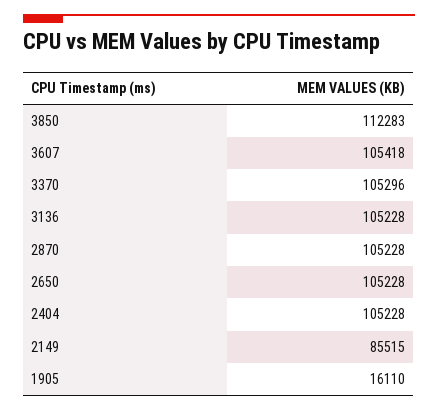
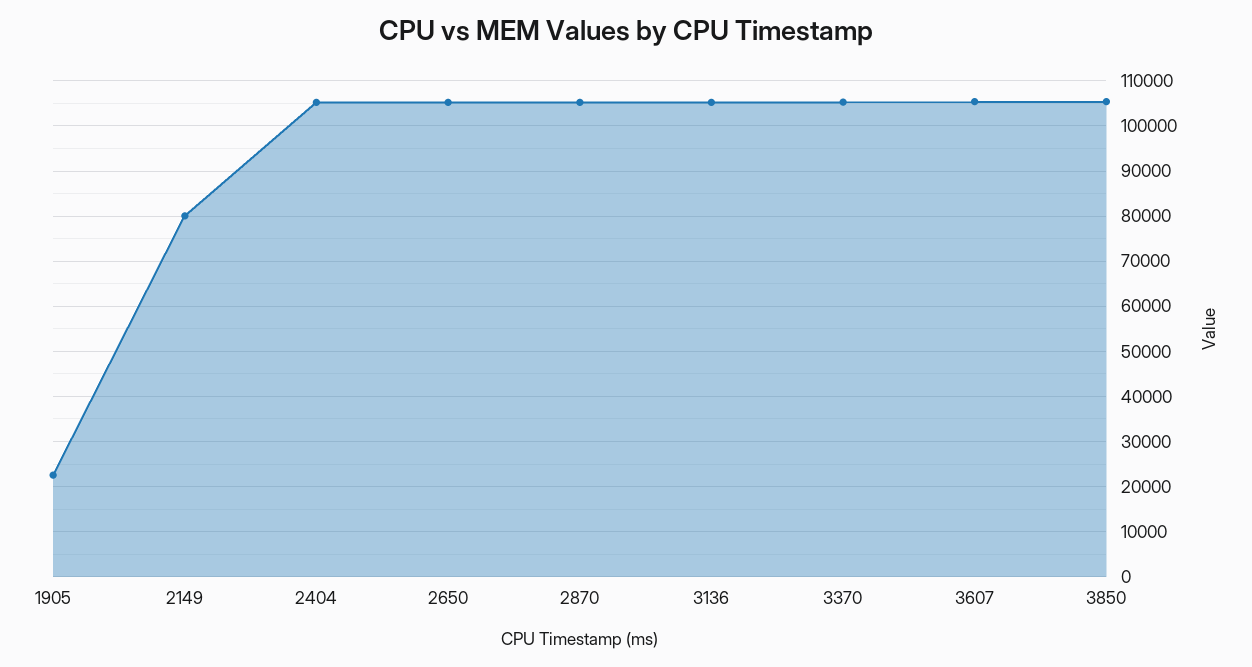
3850: 112283 -> 106000
2149: 85515 -> 80000
1905: 16110 -> 22000

